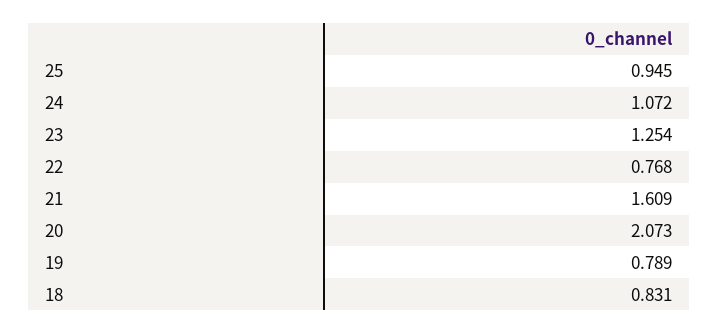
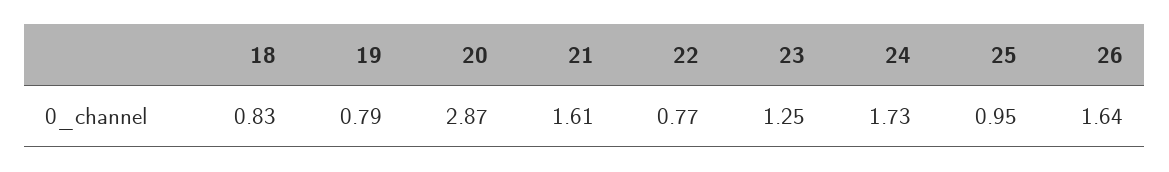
24: 1.072 -> 1.73
20: 2.073 -> 2.87
26: none -> 1.64

